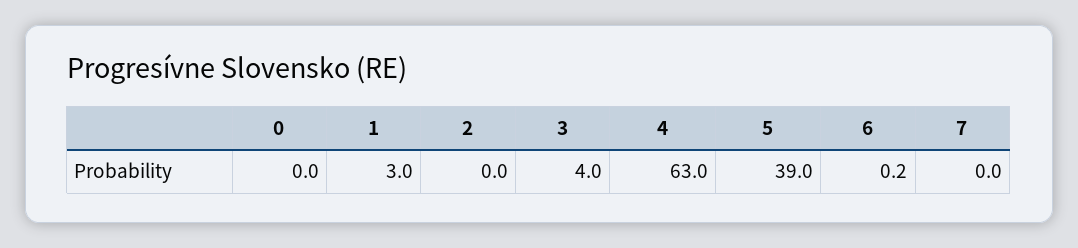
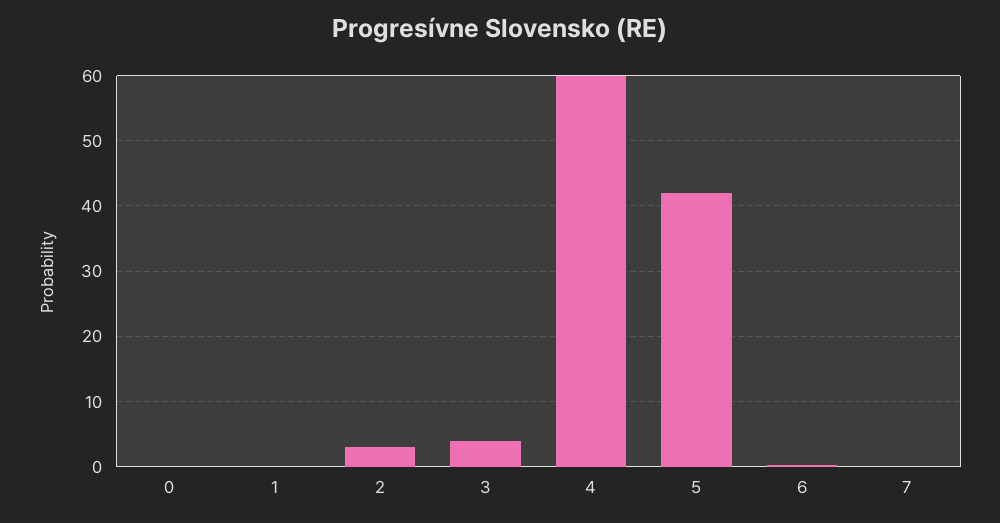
1: 3 -> 0
2: 0 -> 3
4: 63 -> 60
5: 39 -> 42

